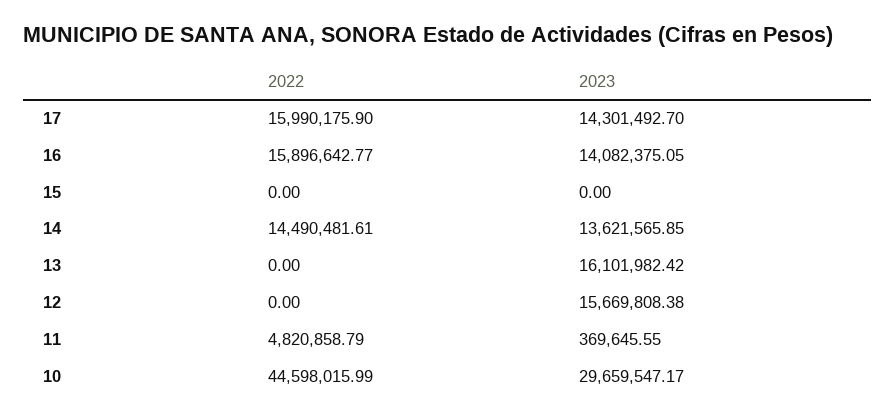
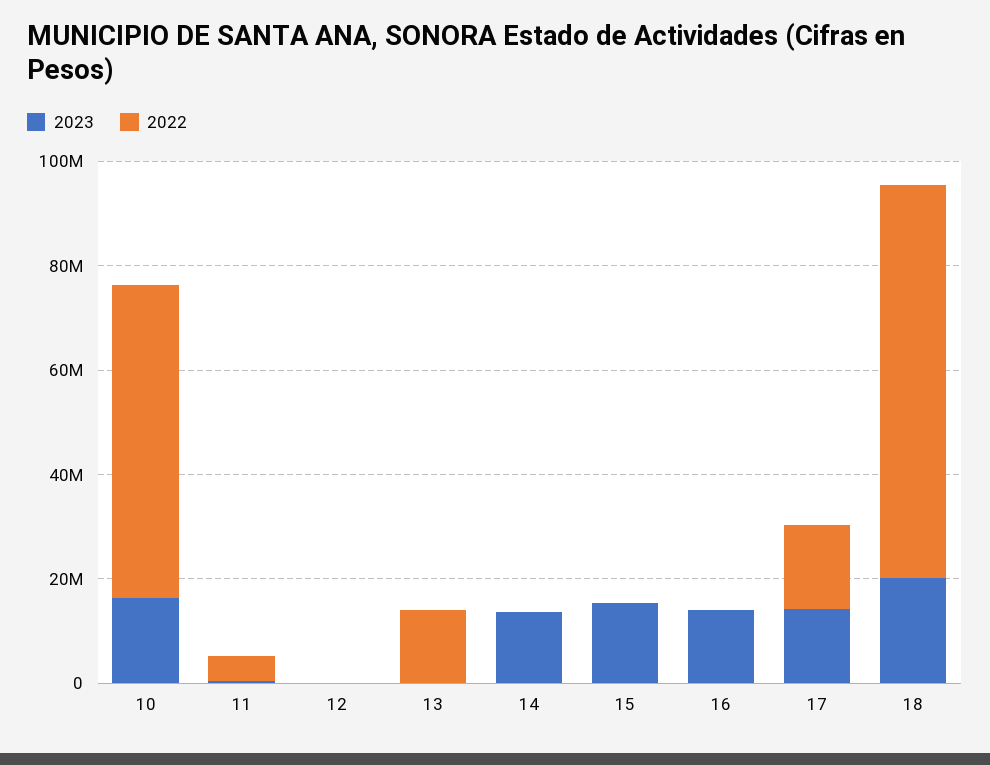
2022, 16: 15896642.77 -> 0
2023, 15: 0 -> 15000000
2022, 14: 14490481.61 -> 0
2022, 13: 0 -> 15000000
2023, 13: 16101982.42 -> 0
2023, 12: 15669808.38 -> 0
2022, 10: 44598015.99 -> 60000000
2023, 10: 29659547.17 -> 15000000
2023, 18: none -> 20000000
2022, 18: none -> 75000000

